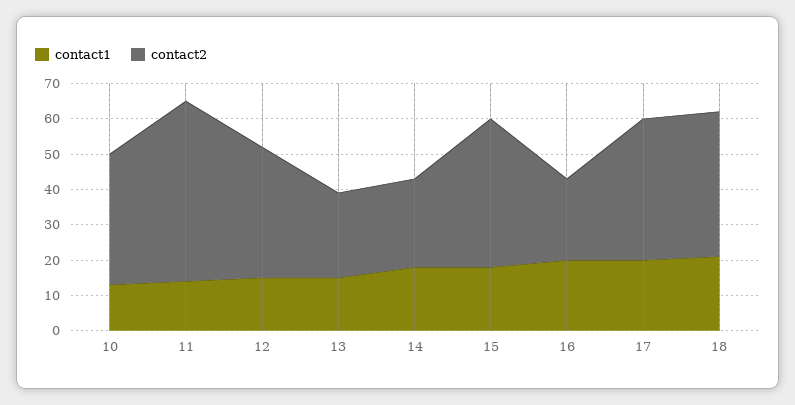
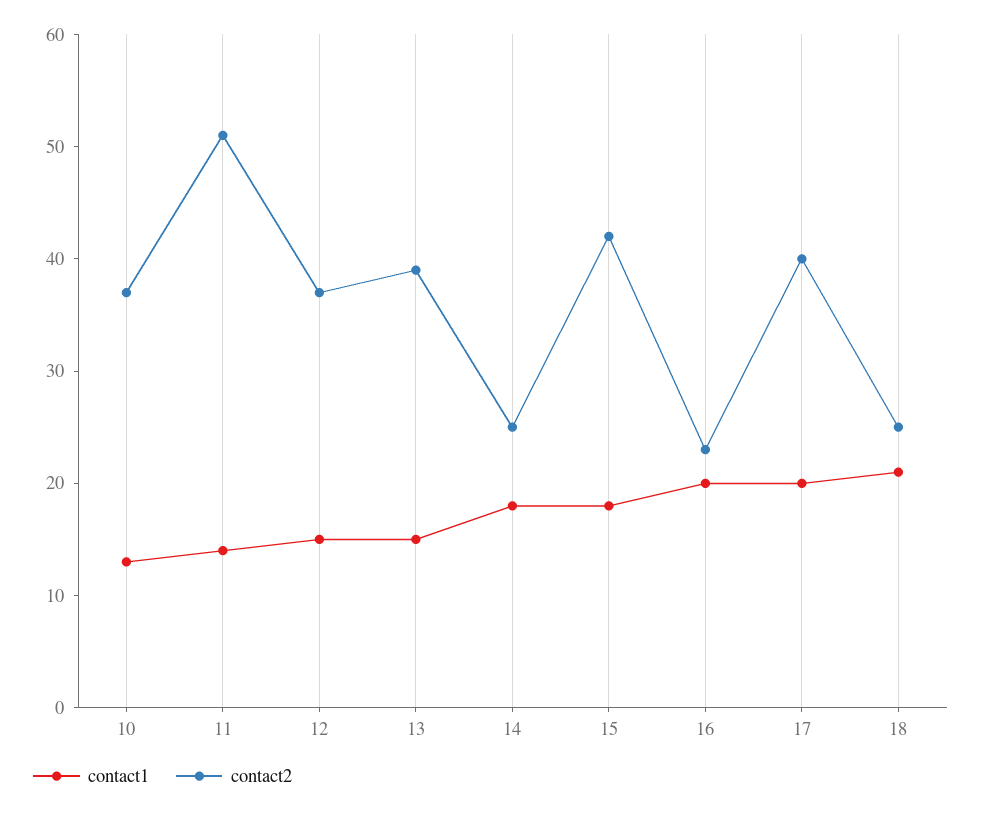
contact2, 13: 25 -> 39
contact2, 18: 40 -> 25

